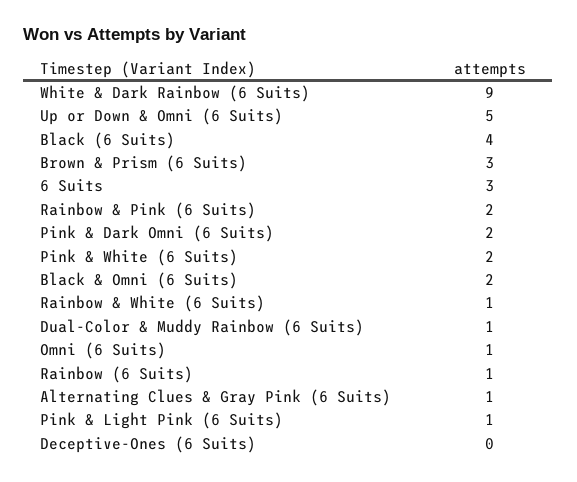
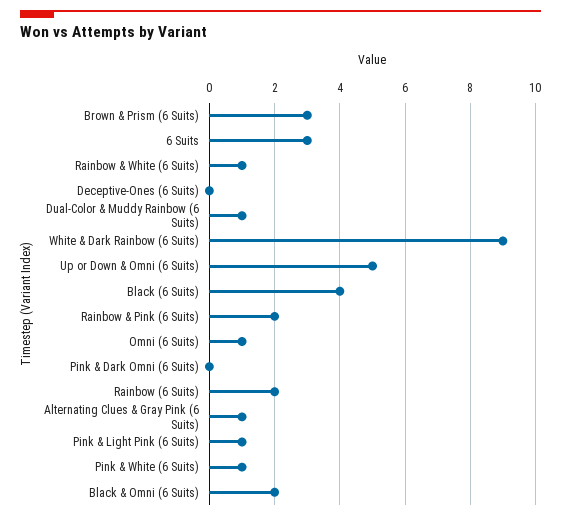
Pink & Dark Omni (6 Suits): 2 -> 0
Pink & White (6 Suits): 2 -> 1
Rainbow (6 Suits): 1 -> 2

